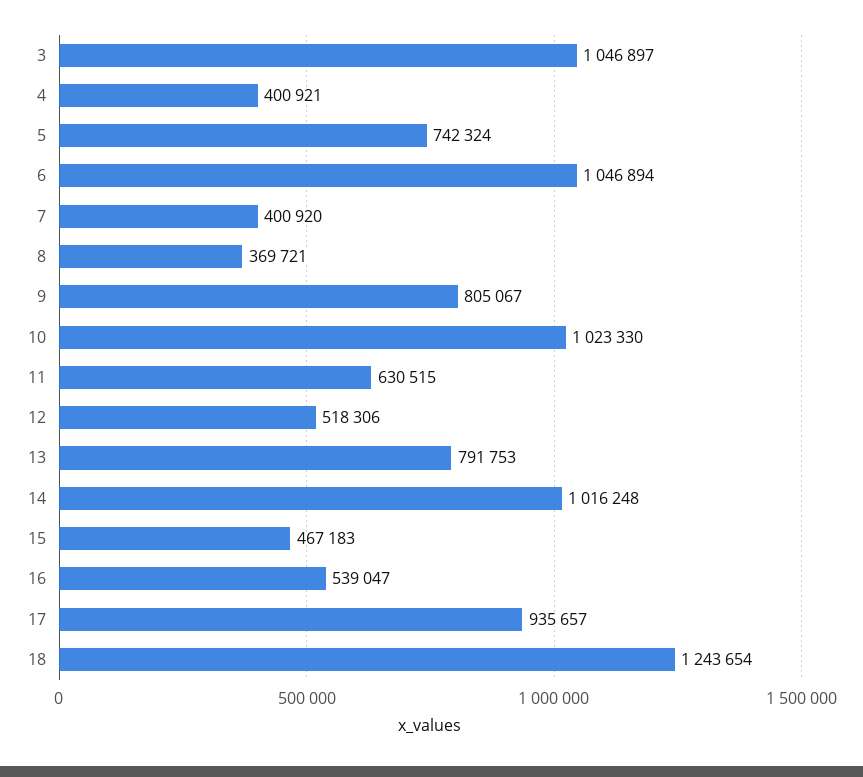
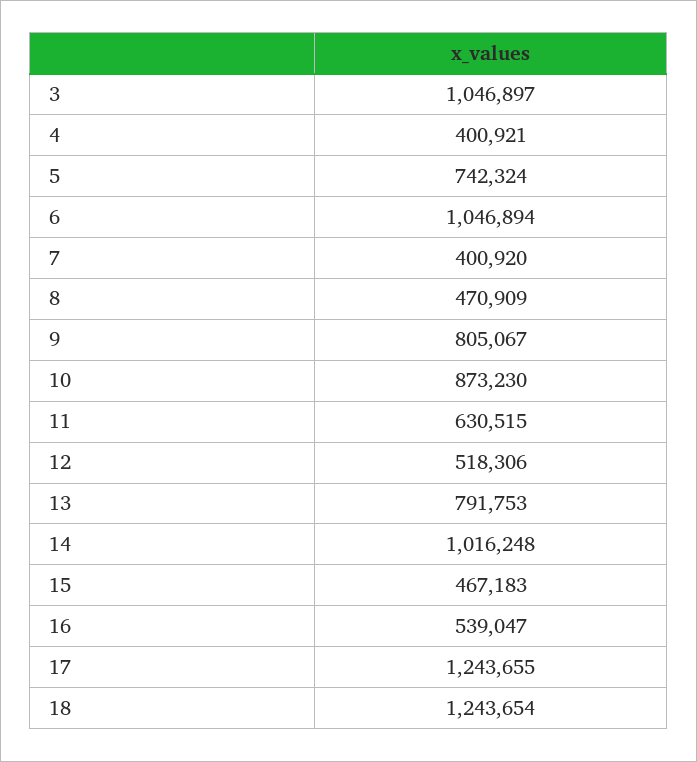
8: 369721 -> 470909
10: 1023330 -> 873230
17: 935657 -> 1243655

